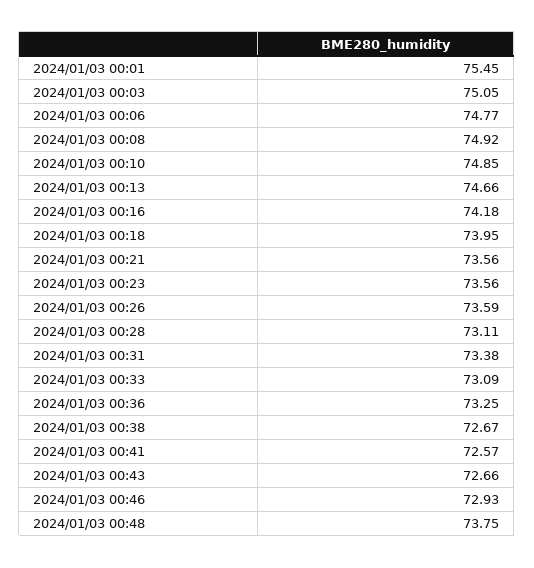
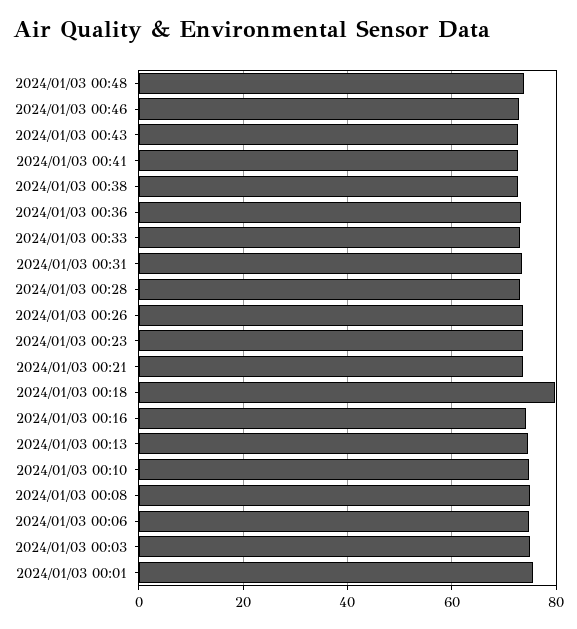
2024/01/03 00:18: 73.95 -> 80

